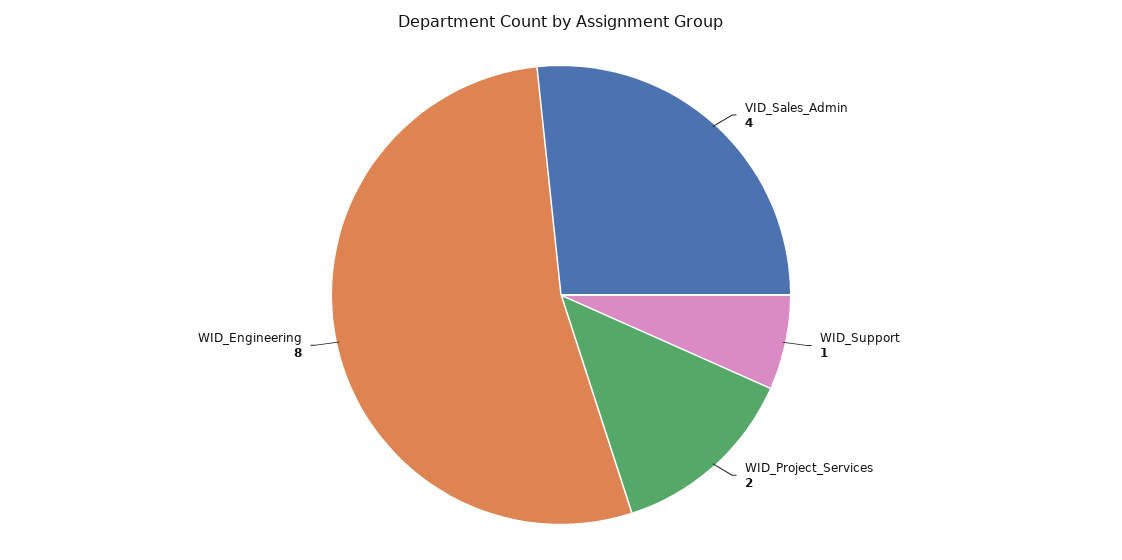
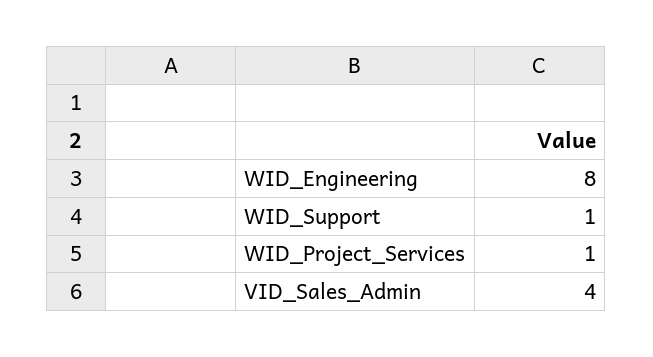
WID_Project_Services: 2 -> 1

